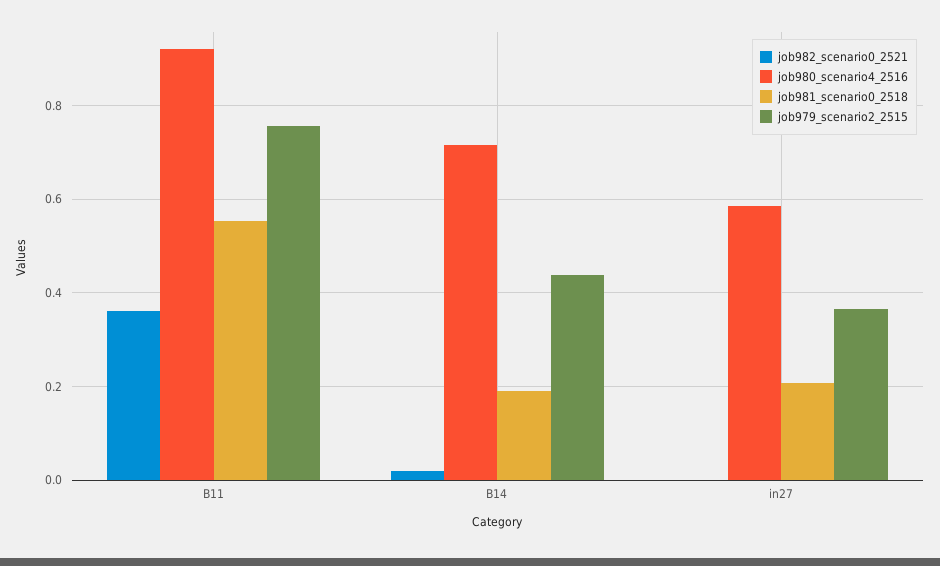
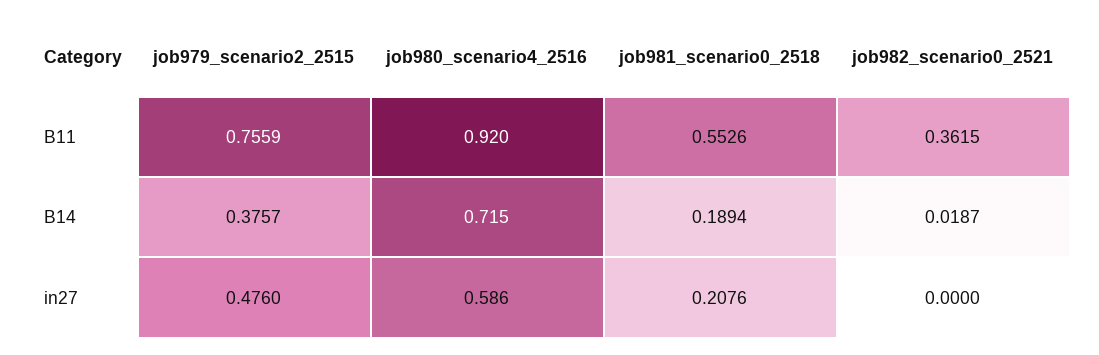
job979_scenario2_2515, B14: 0.44 -> 0.3757
job979_scenario2_2515, in27: 0.36 -> 0.476

